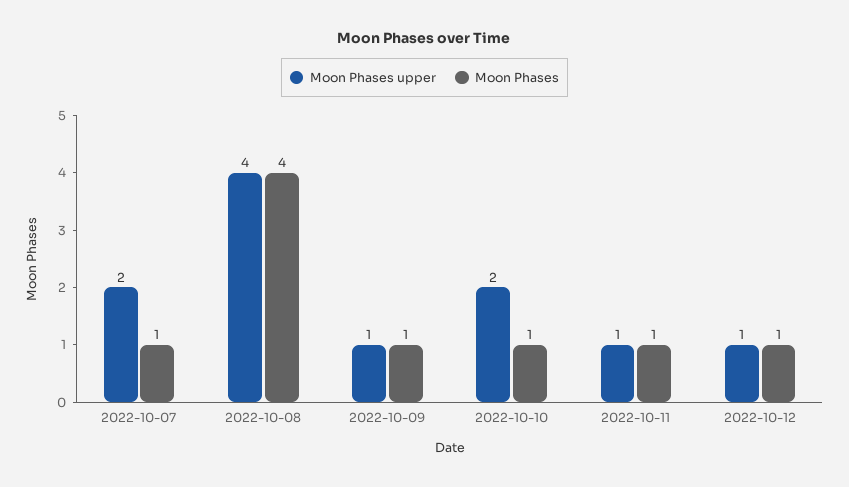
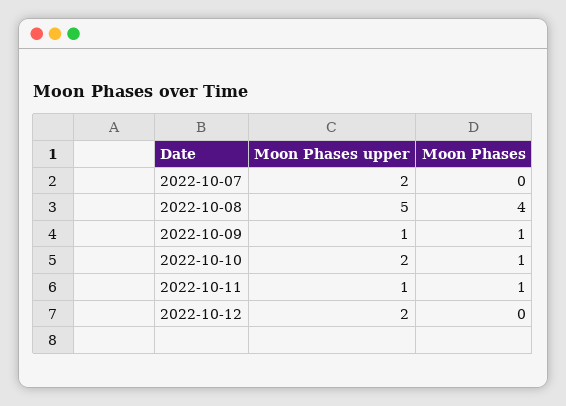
Moon Phases, 2022-10-07: 1 -> 0
Moon Phases upper, 2022-10-08: 4 -> 5
Moon Phases upper, 2022-10-12: 1 -> 2
Moon Phases, 2022-10-12: 1 -> 0

